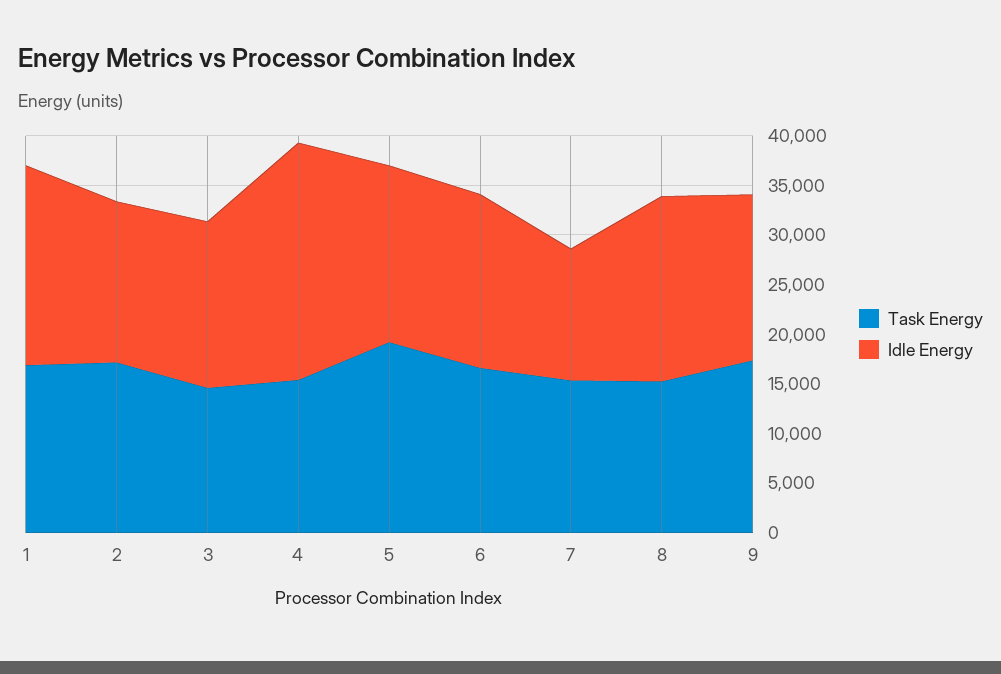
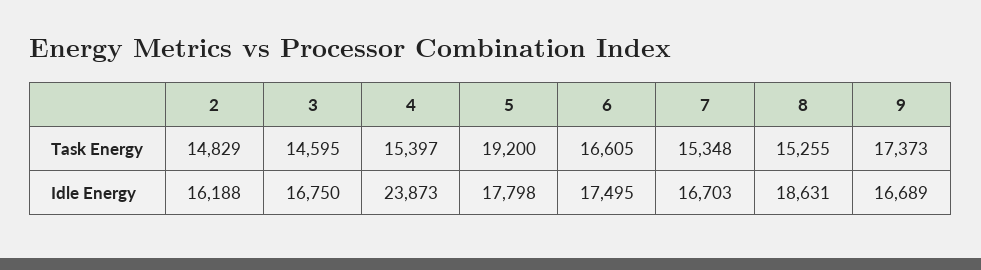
Task Energy, 1: 17000 -> none
Idle Energy, 1: 20000 -> none
Task Energy, 2: 17000 -> 14829
Idle Energy, 7: 13000 -> 16703

